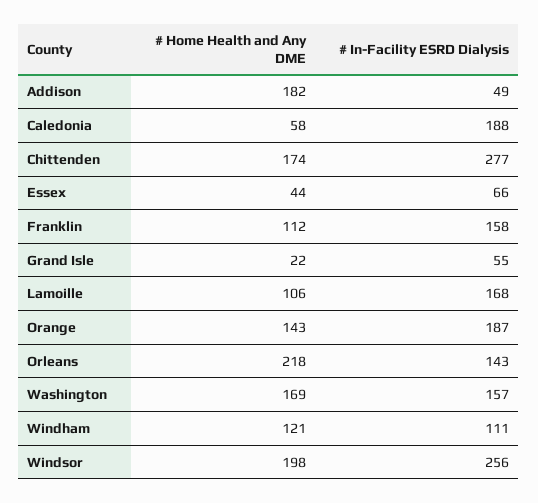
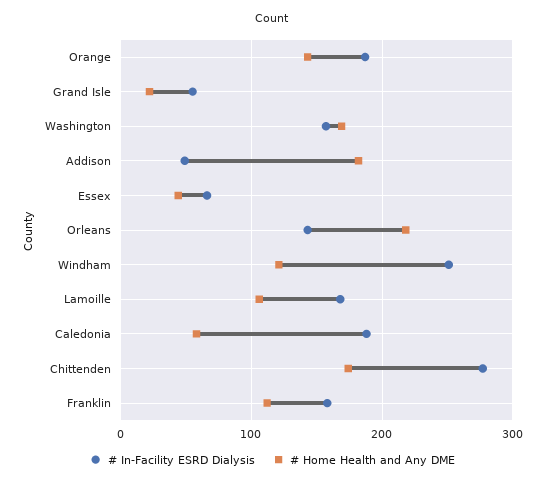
# In-Facility ESRD Dialysis, Windham: 111 -> 250
# Home Health and Any DME, Windsor: 198 -> none
# In-Facility ESRD Dialysis, Windsor: 256 -> none

